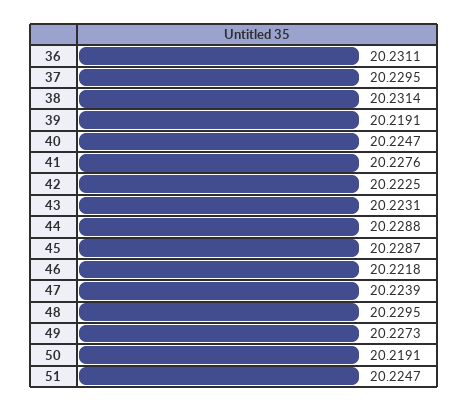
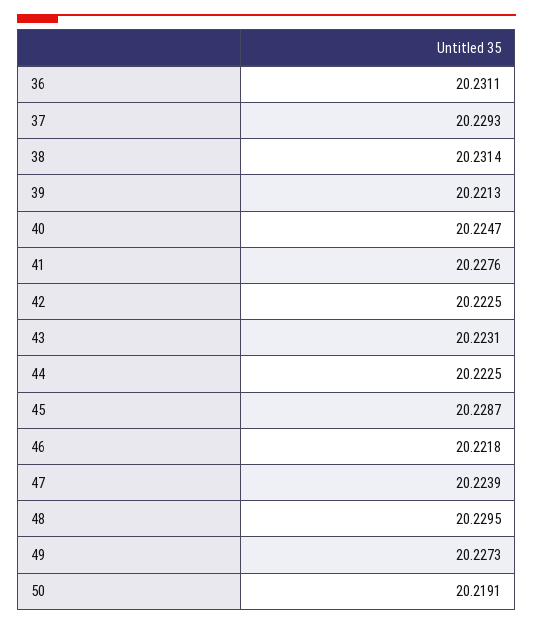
37: 20.2295 -> 20.2293
39: 20.2191 -> 20.2213
44: 20.2288 -> 20.2225
51: 20.2247 -> none

